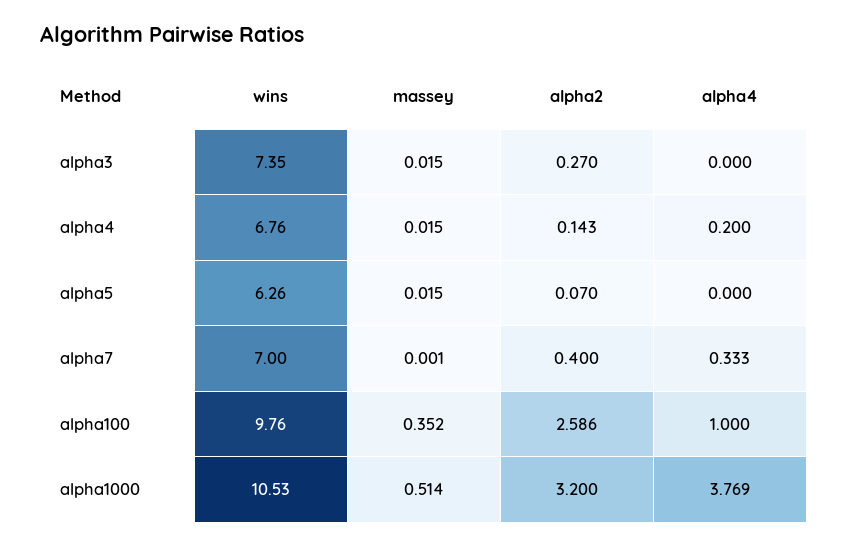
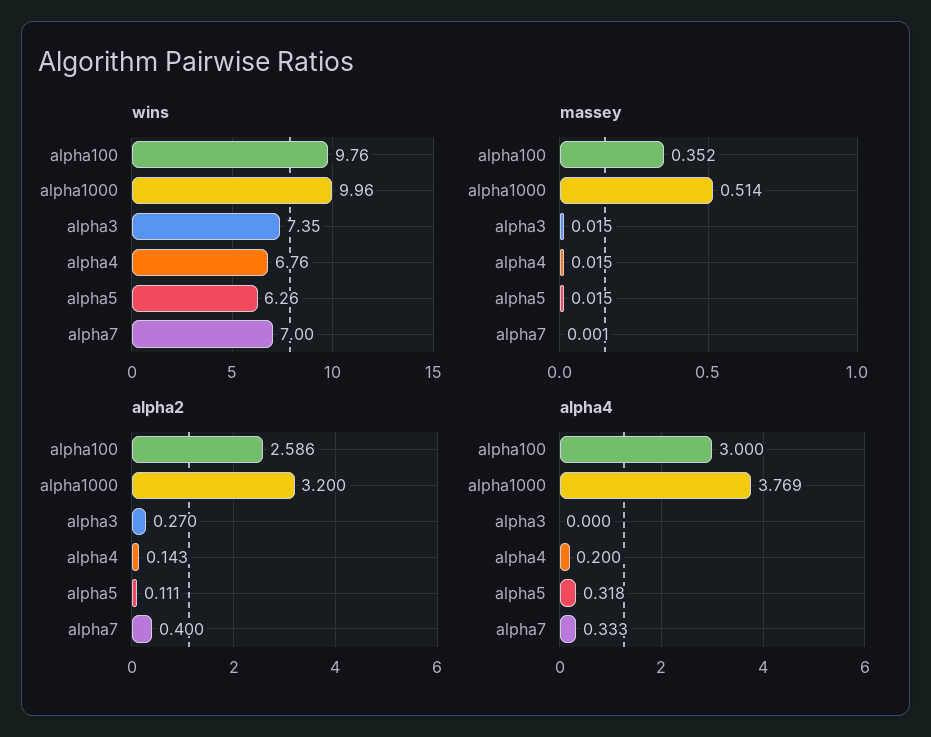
alpha2, alpha5: 0.07 -> 0.111
alpha4, alpha5: 0 -> 0.318
alpha4, alpha100: 1 -> 3
wins, alpha1000: 10.53 -> 9.96

